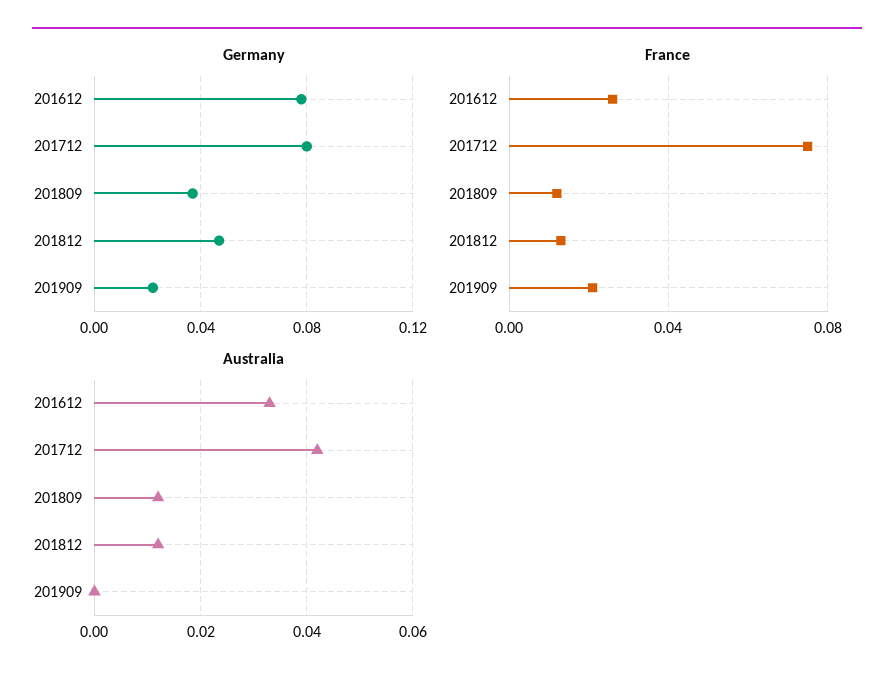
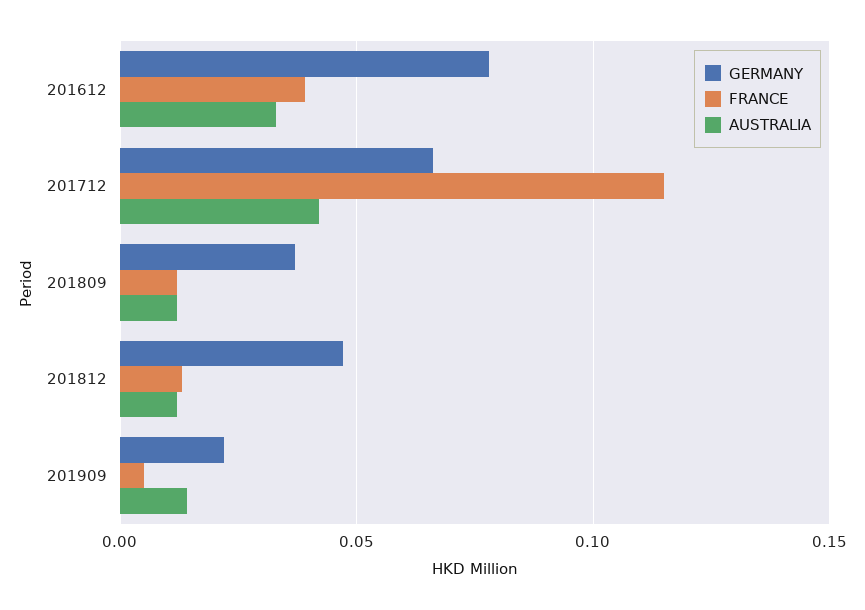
Germany, 201712: 0.08 -> 0.065
France, 201612: 0.025 -> 0.04
France, 201712: 0.075 -> 0.115
France, 201909: 0.02 -> 0.005
Australia, 201909: 0 -> 0.015

